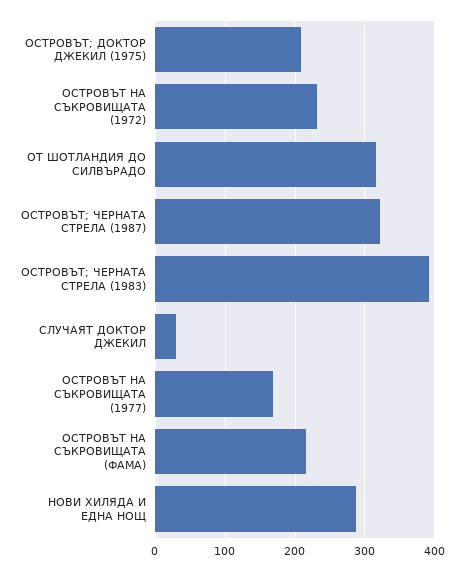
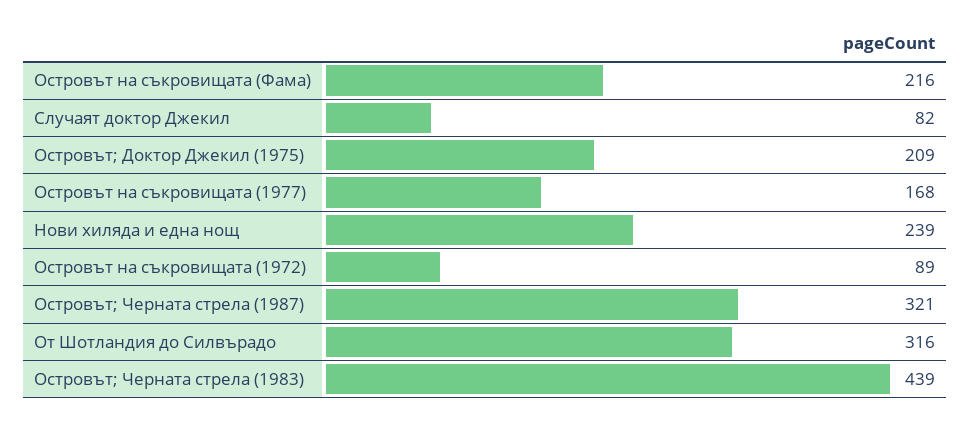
ОСТРОВЪТ НА СЪКРОВИЩАТА (1972): 230 -> 89
ОСТРОВЪТ; ЧЕРНАТА СТРЕЛА (1983): 390 -> 439
СЛУЧАЯТ ДОКТОР ДЖЕКИЛ: 30 -> 82
НОВИ ХИЛЯДА И ЕДНА НОЩ: 290 -> 239

